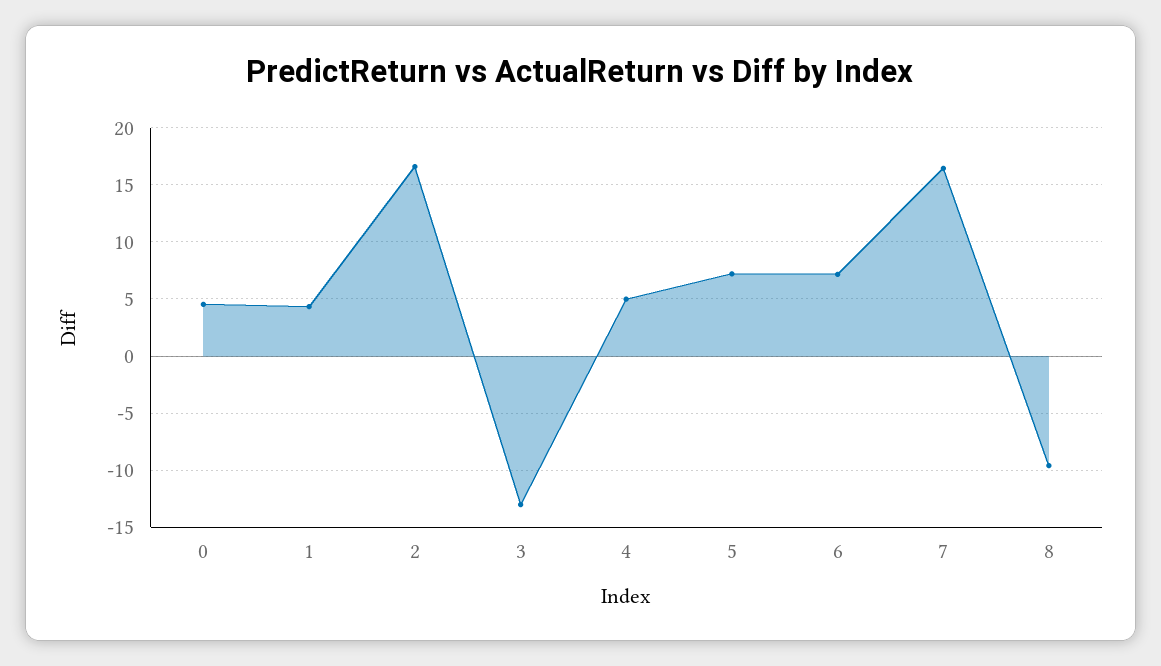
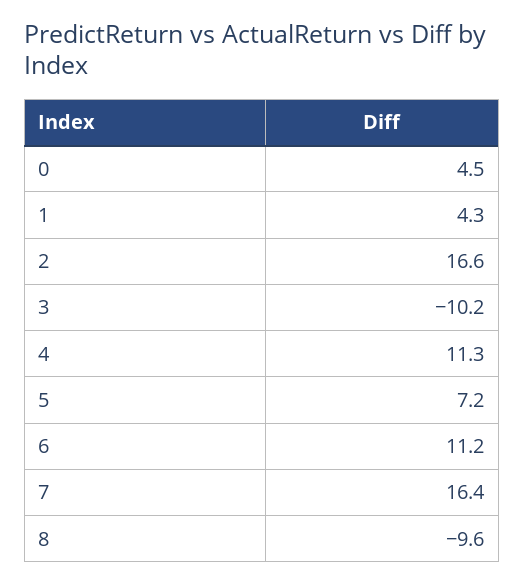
3: -13 -> -10.2
4: 5 -> 11.3
6: 7 -> 11.2

